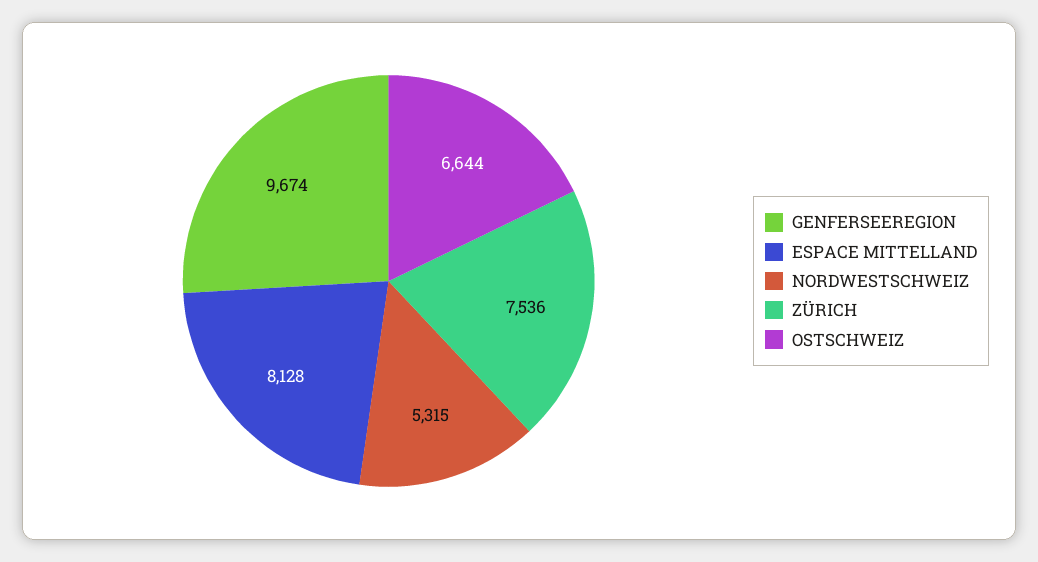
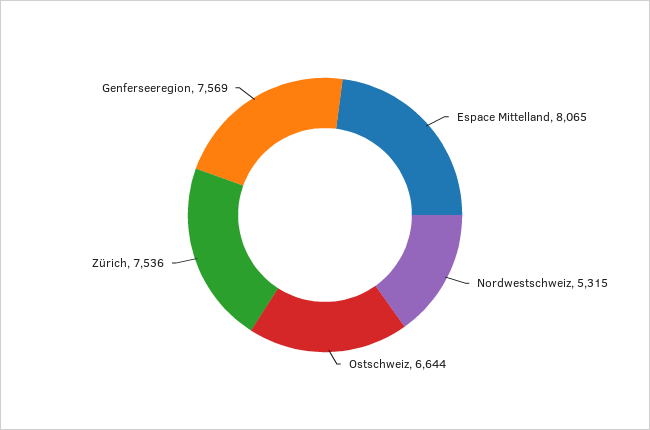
GENFERSEEREGION: 9674 -> 7569
ESPACE MITTELLAND: 8128 -> 8065

